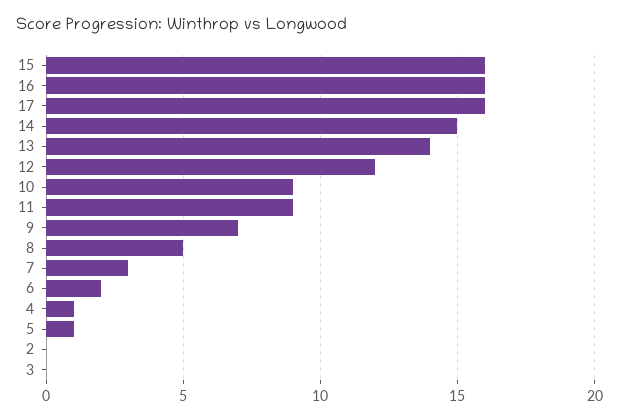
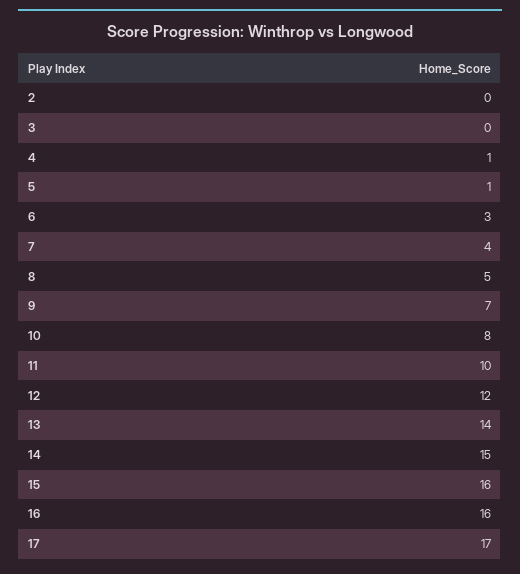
17: 16 -> 17
10: 9 -> 8
11: 9 -> 10
7: 3 -> 4
6: 2 -> 3

